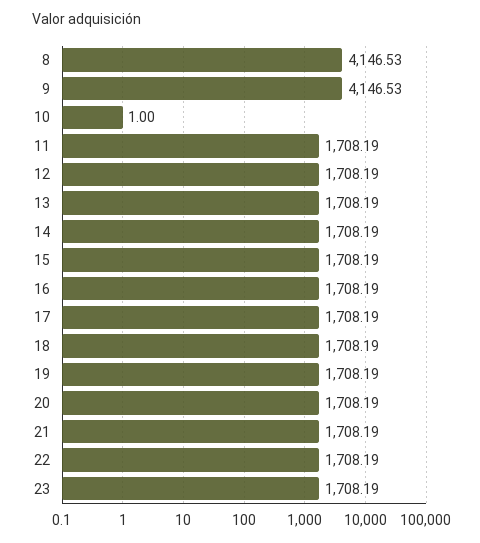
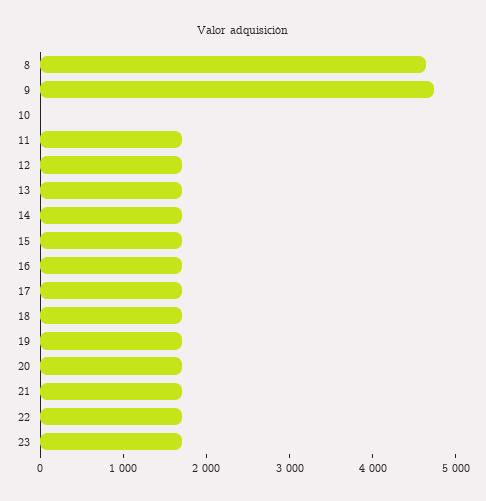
8: 4146.53 -> 4600
9: 4146.53 -> 4800

